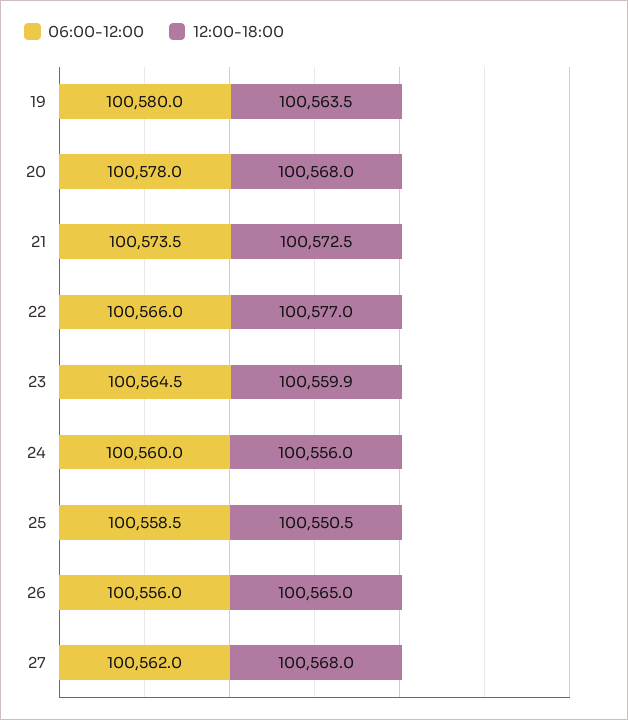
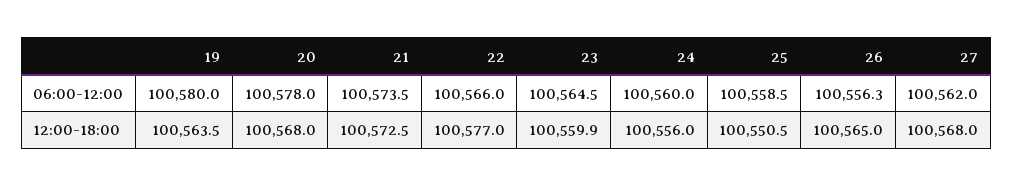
06:00-12:00, 26: 100556 -> 100556.3

